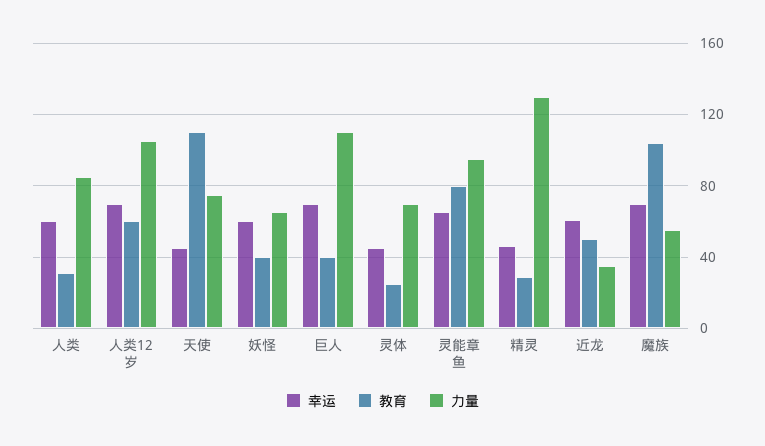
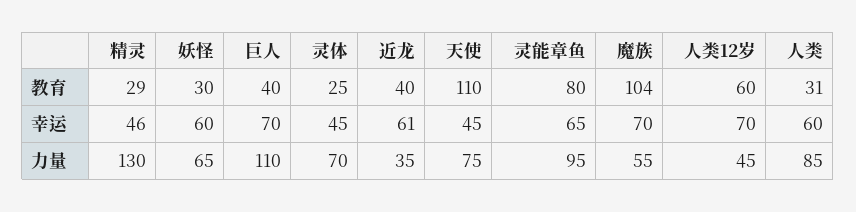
力量, 人类12岁: 105 -> 45
教育, 妖怪: 40 -> 30
教育, 近龙: 50 -> 40

